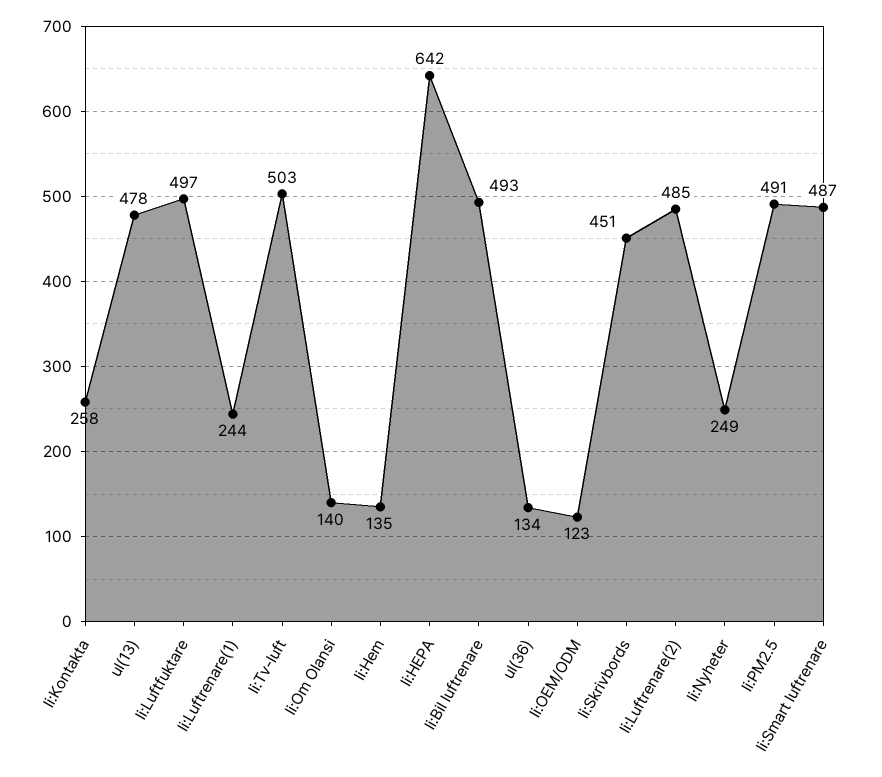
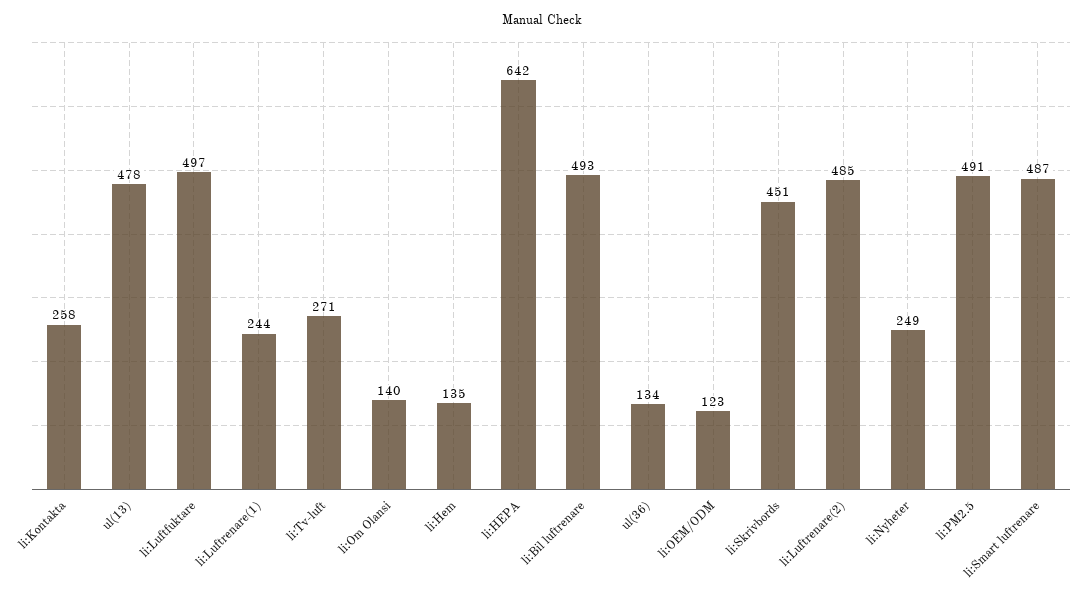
li:Tv-luft: 503 -> 271

